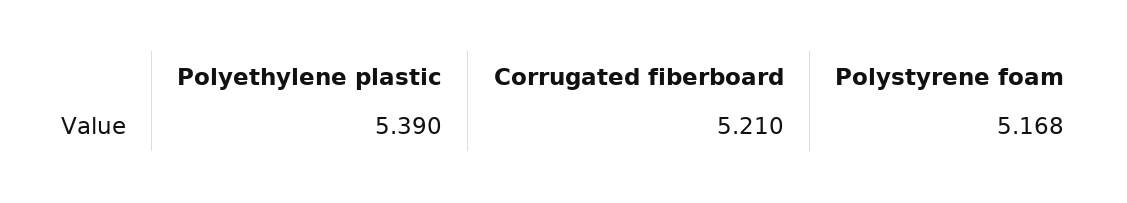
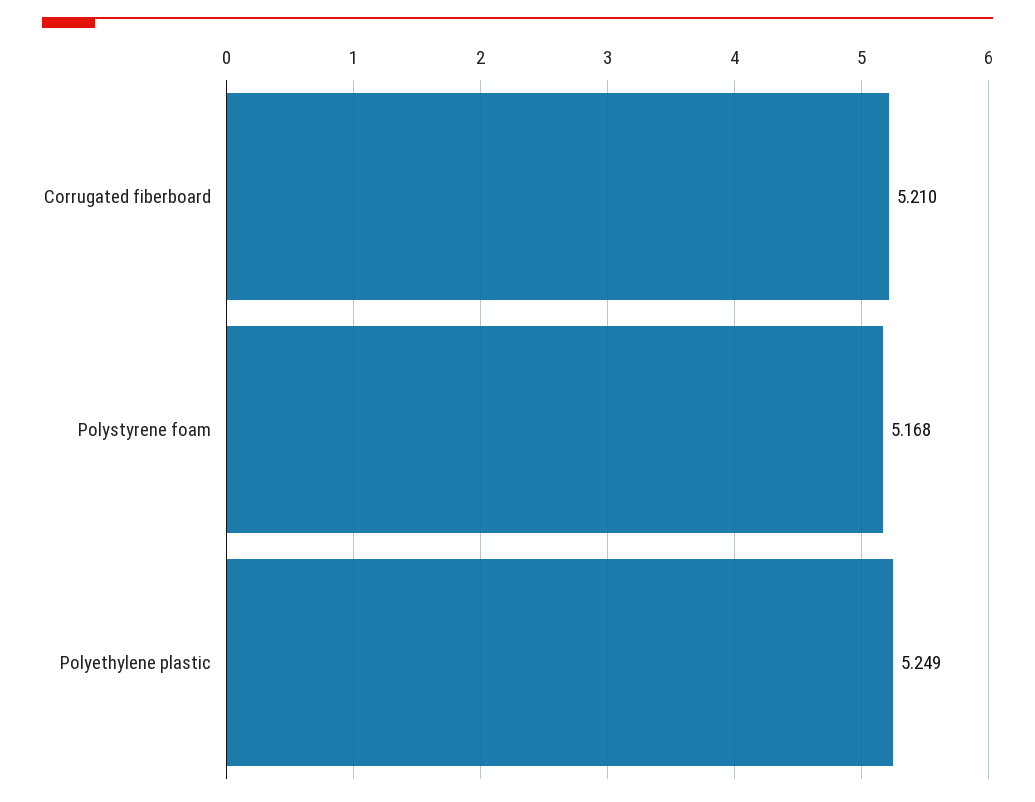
Polyethylene plastic: 5.39 -> 5.249

